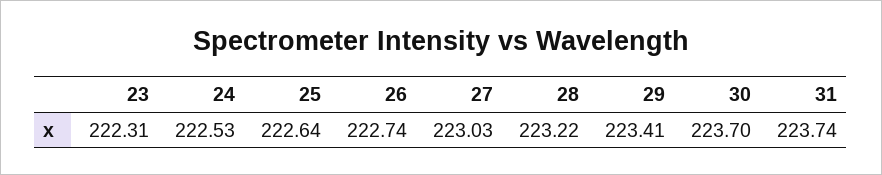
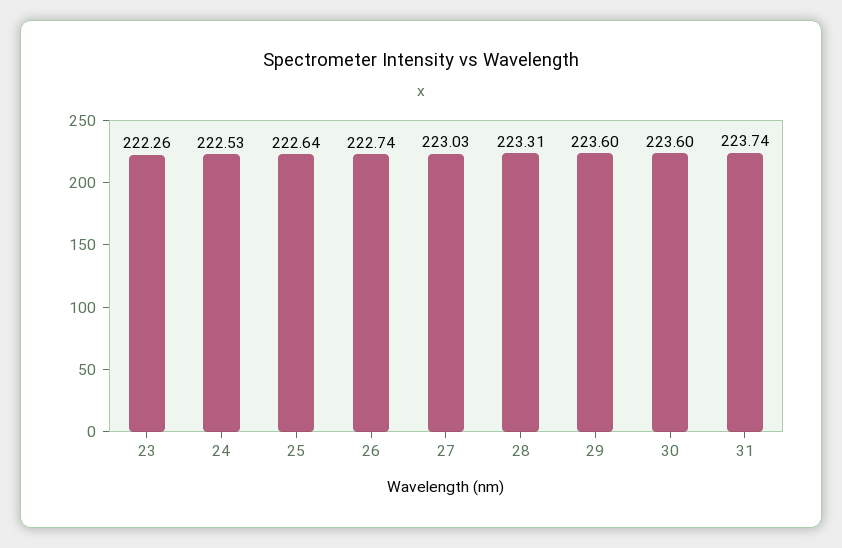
23: 222.31 -> 222.26
28: 223.22 -> 223.31
29: 223.41 -> 223.6
30: 223.7 -> 223.6

